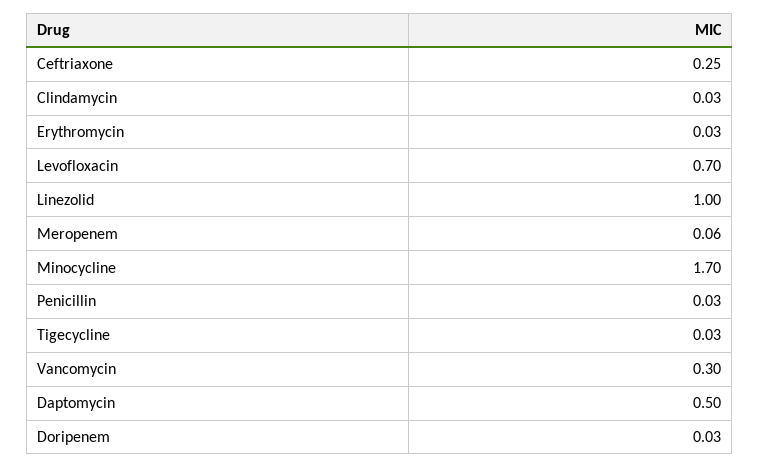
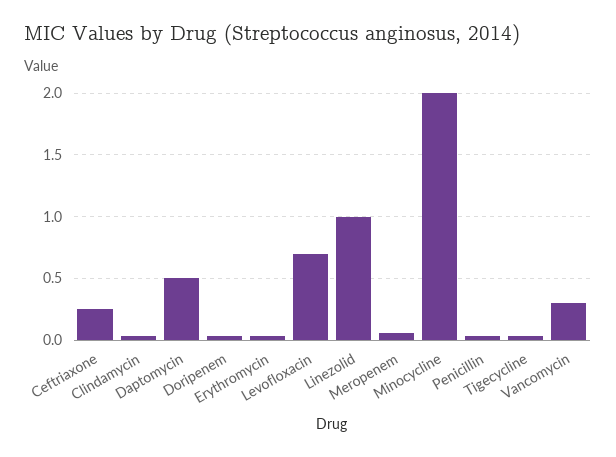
Minocycline: 1.7 -> 2

